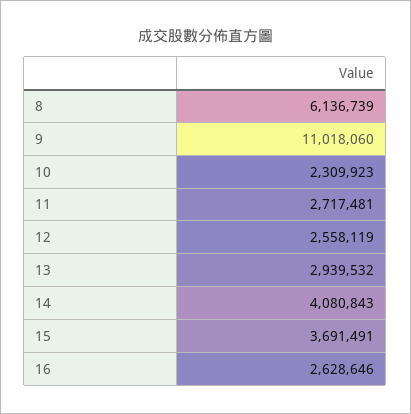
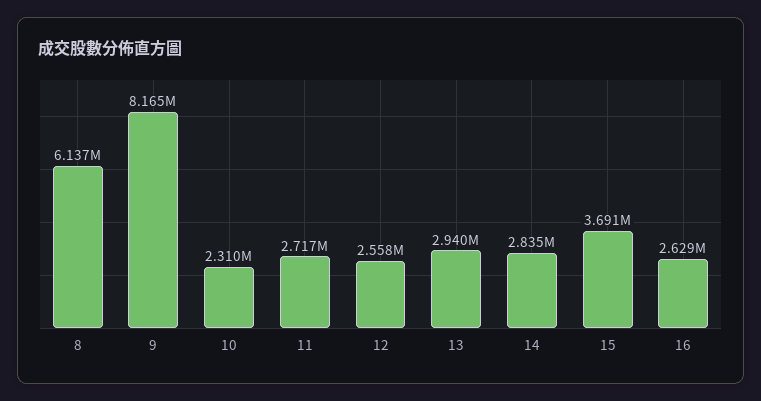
9: 11018060 -> 8165000
14: 4080843 -> 2835000

